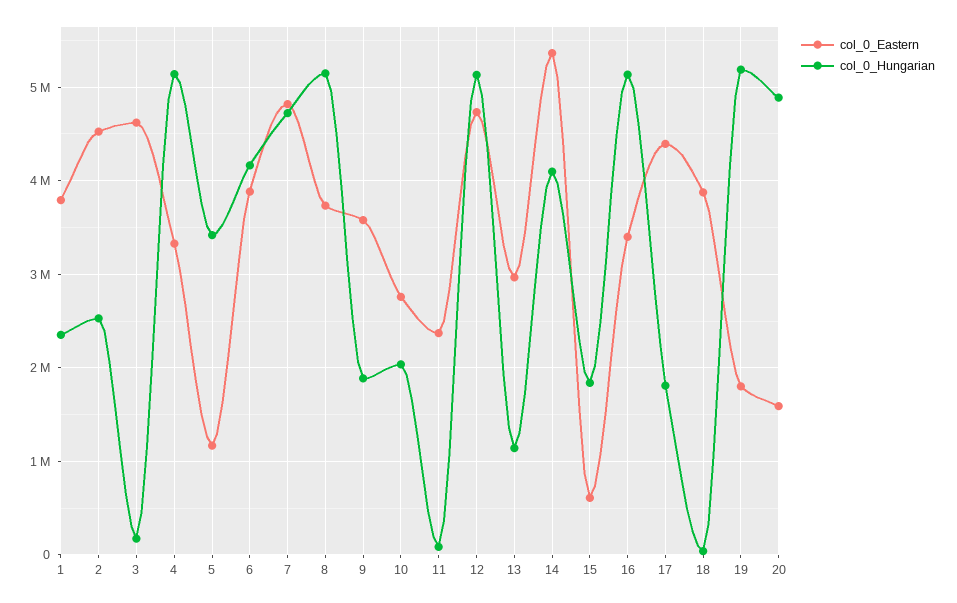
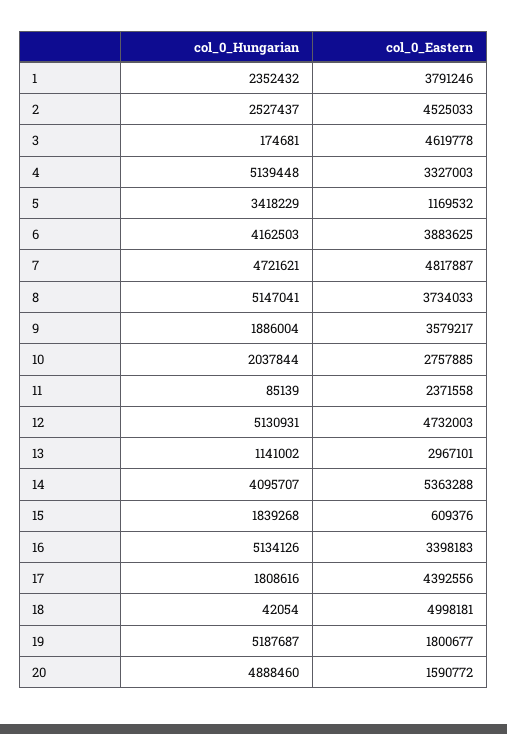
col_0_Eastern, 18: 3900000 -> 4998181

